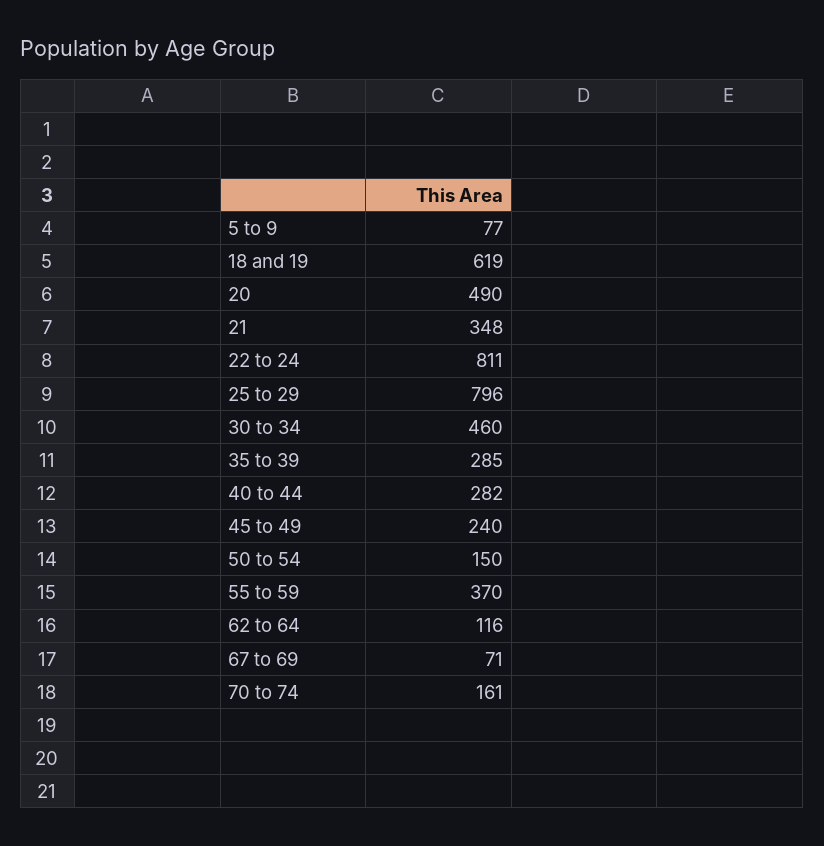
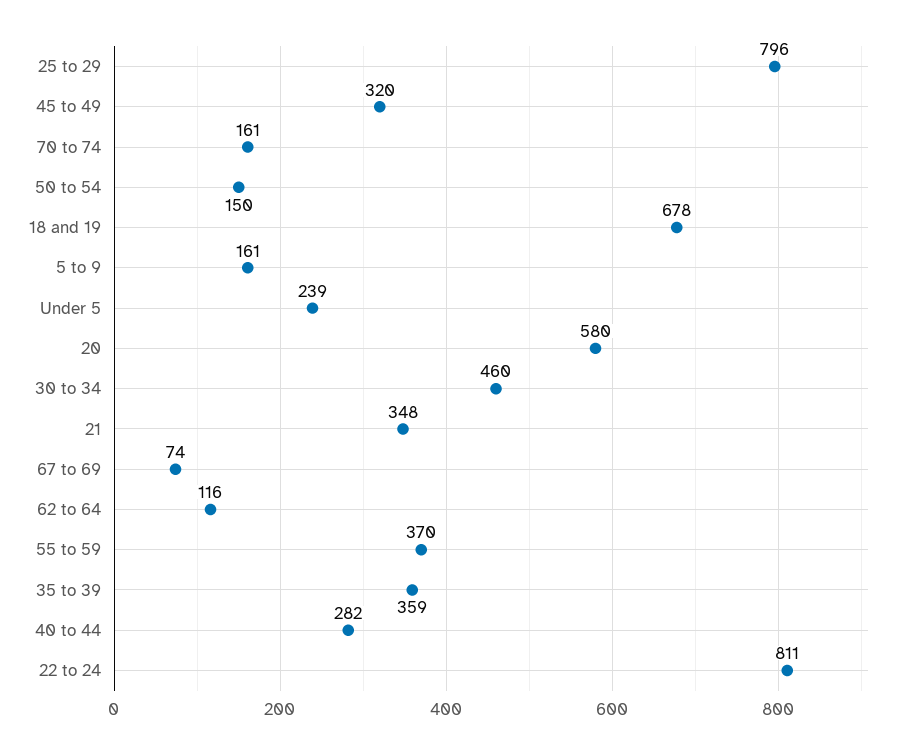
5 to 9: 77 -> 161
18 and 19: 619 -> 678
20: 490 -> 580
35 to 39: 285 -> 359
45 to 49: 240 -> 320
67 to 69: 71 -> 74
Under 5: none -> 239

